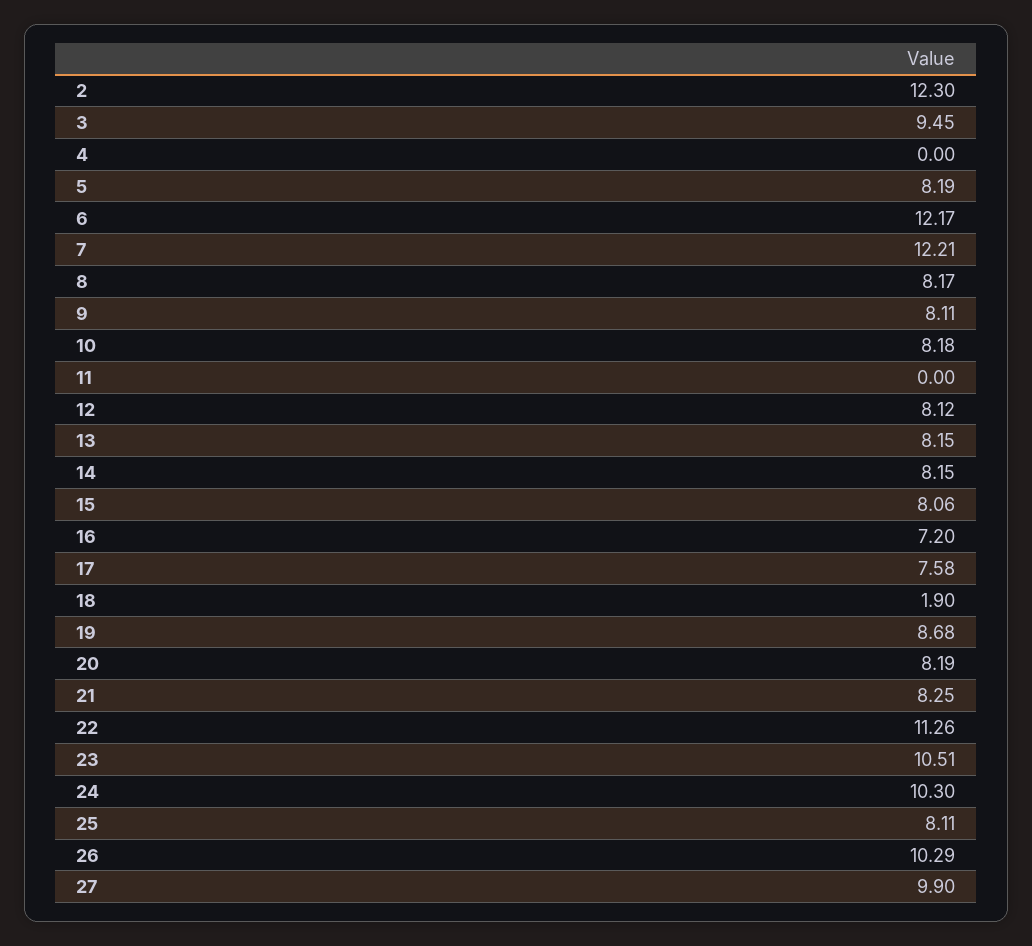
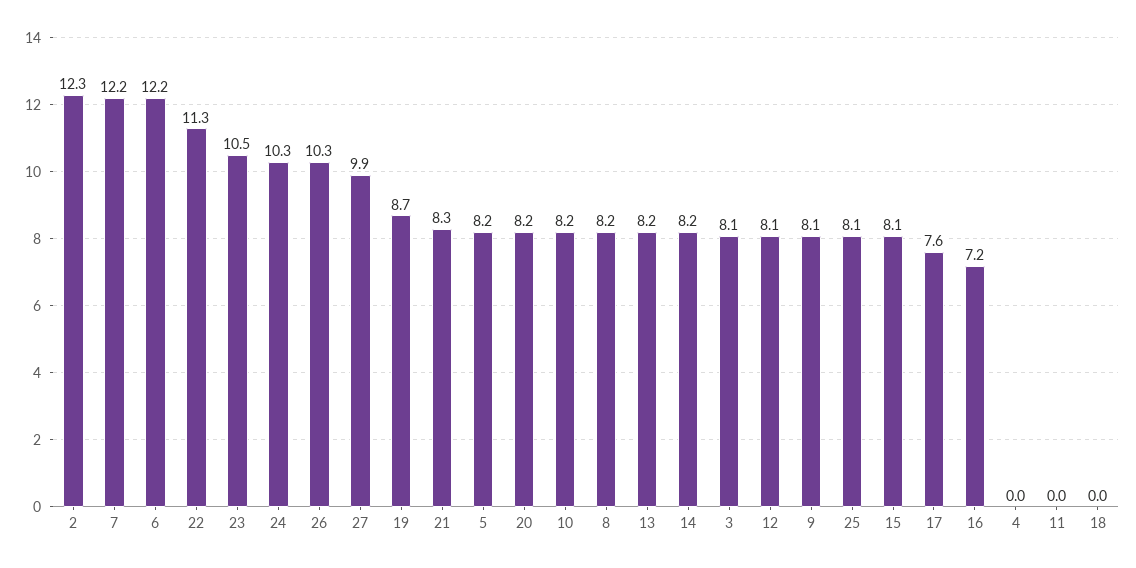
3: 9.45 -> 8.1
18: 1.9 -> 0

